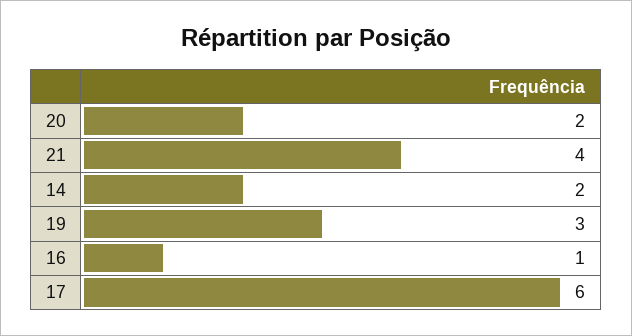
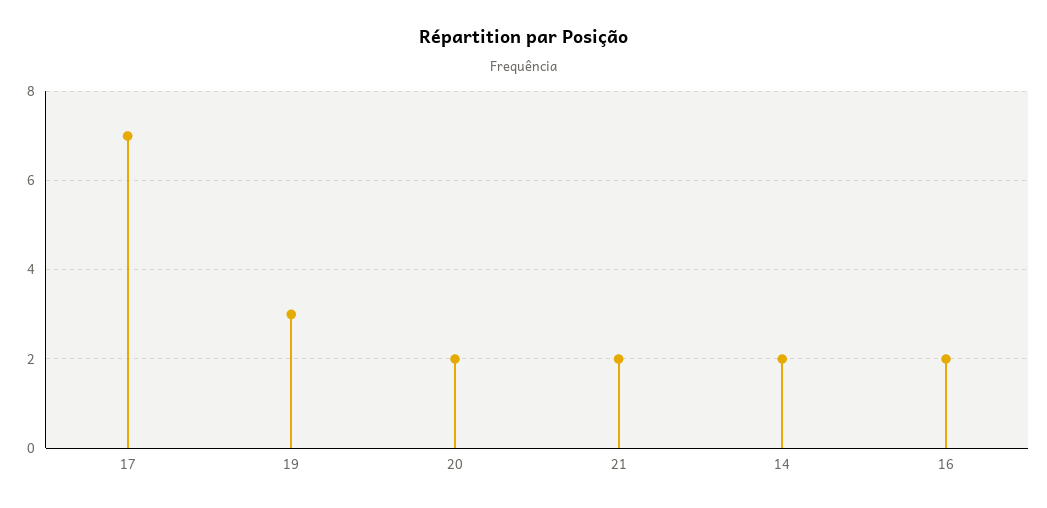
21: 4 -> 2
16: 1 -> 2
17: 6 -> 7

